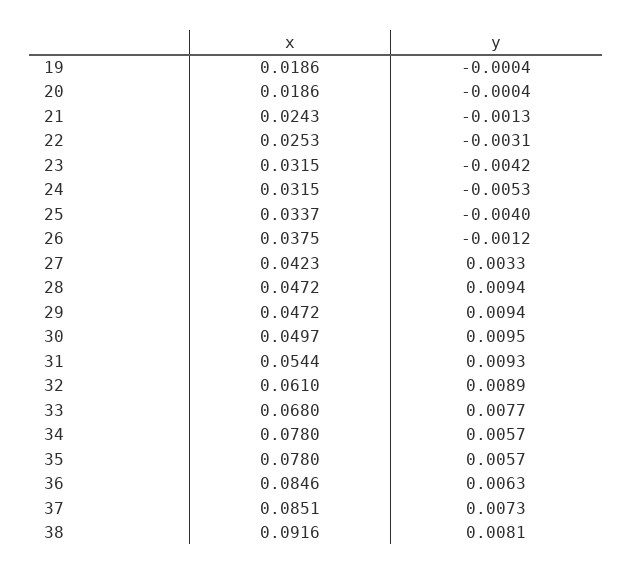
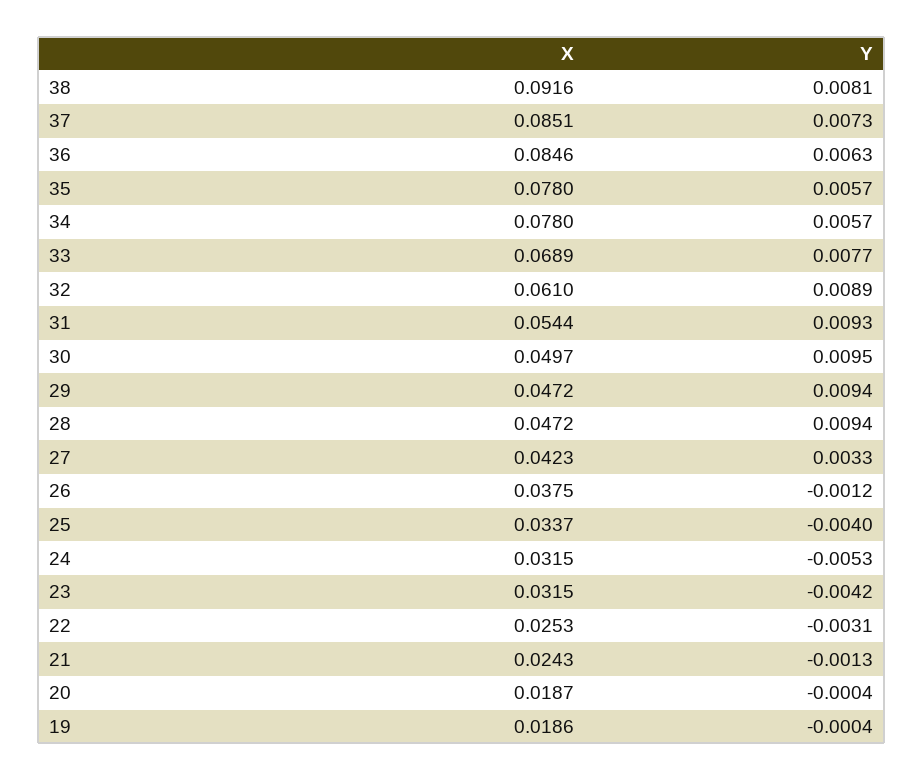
x, 20: 0.0186 -> 0.0187
x, 33: 0.068 -> 0.0689

